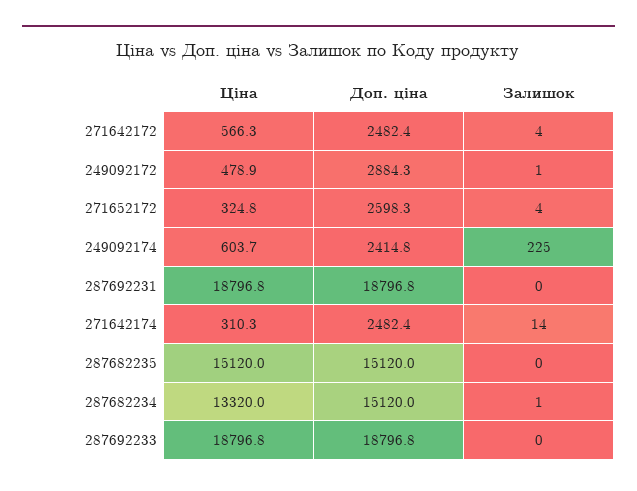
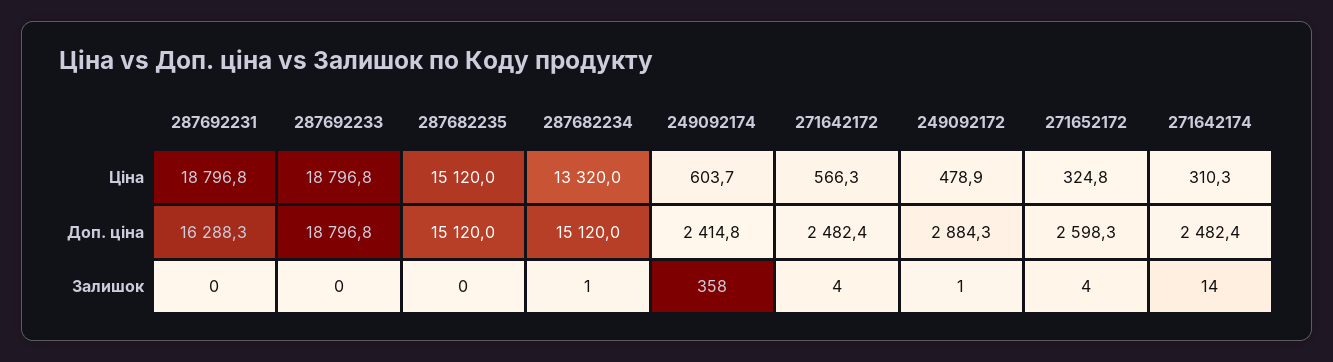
Залишок, 249092174: 225 -> 358
Доп. ціна, 287692231: 18796.8 -> 16288.3

